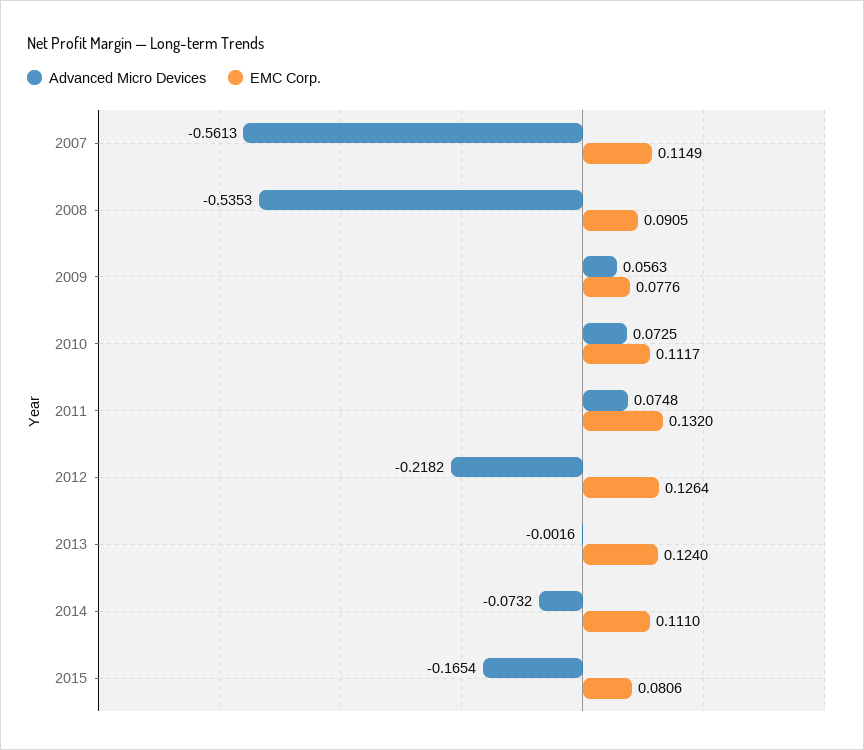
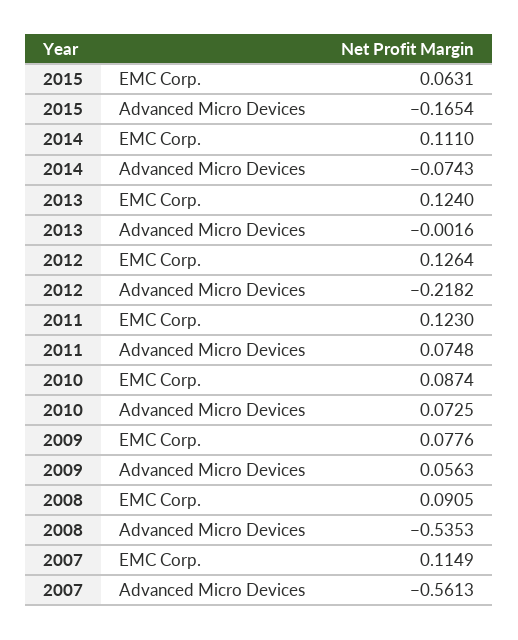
EMC Corp., 2010: 0.1117 -> 0.0874
EMC Corp., 2011: 0.132 -> 0.123
Advanced Micro Devices, 2014: -0.0732 -> -0.0743
EMC Corp., 2015: 0.0806 -> 0.0631

